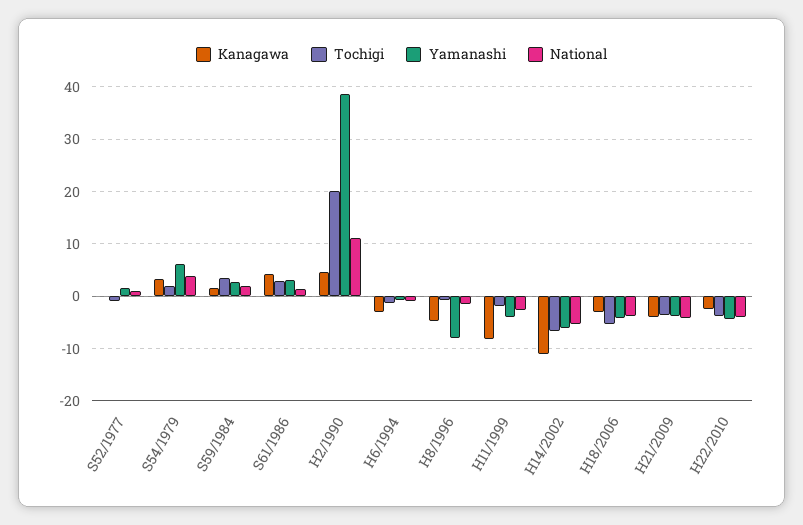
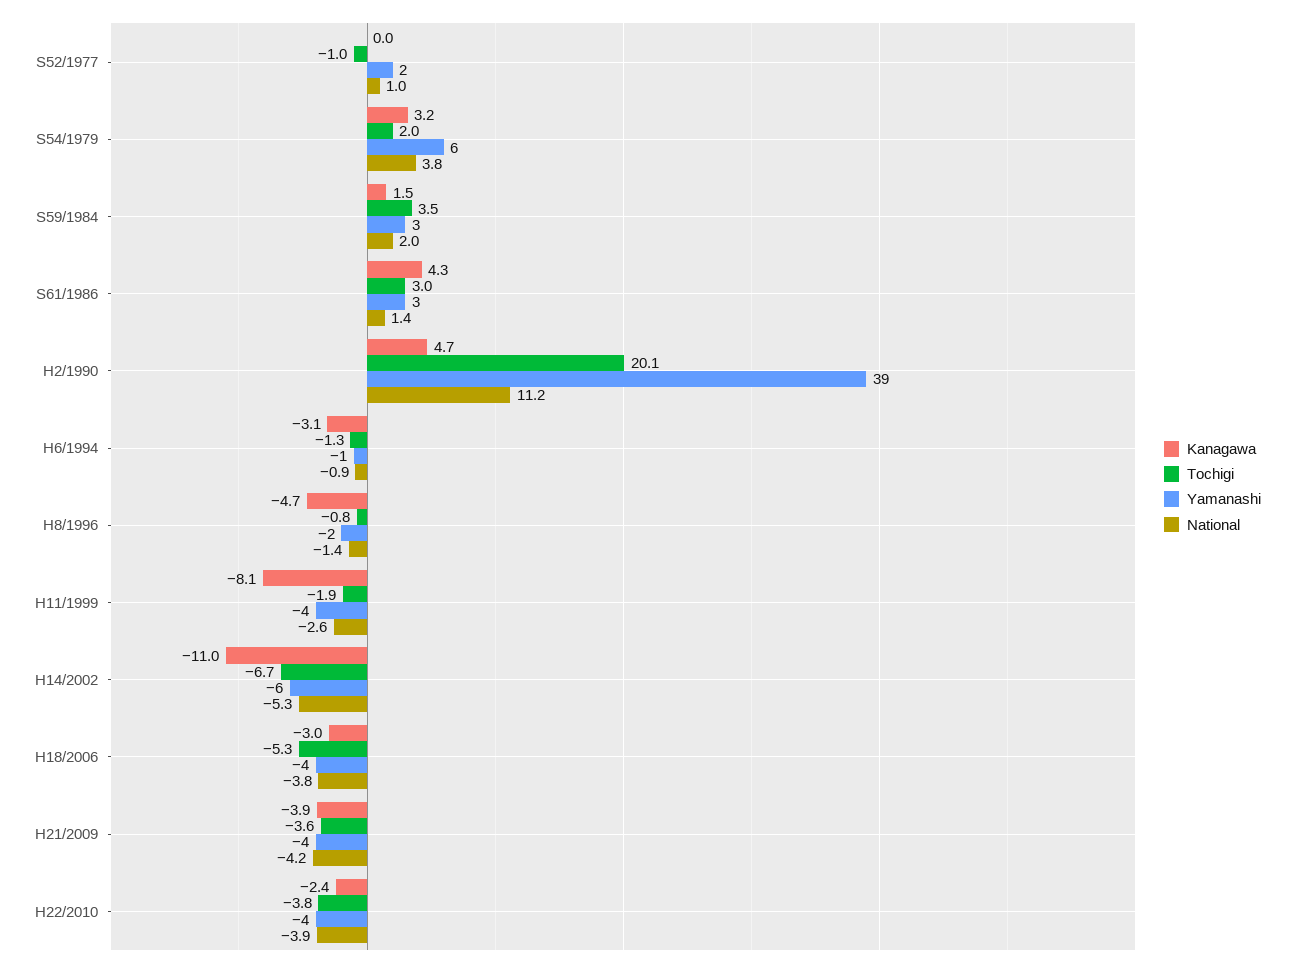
Yamanashi, H8/1996: -8 -> -2

